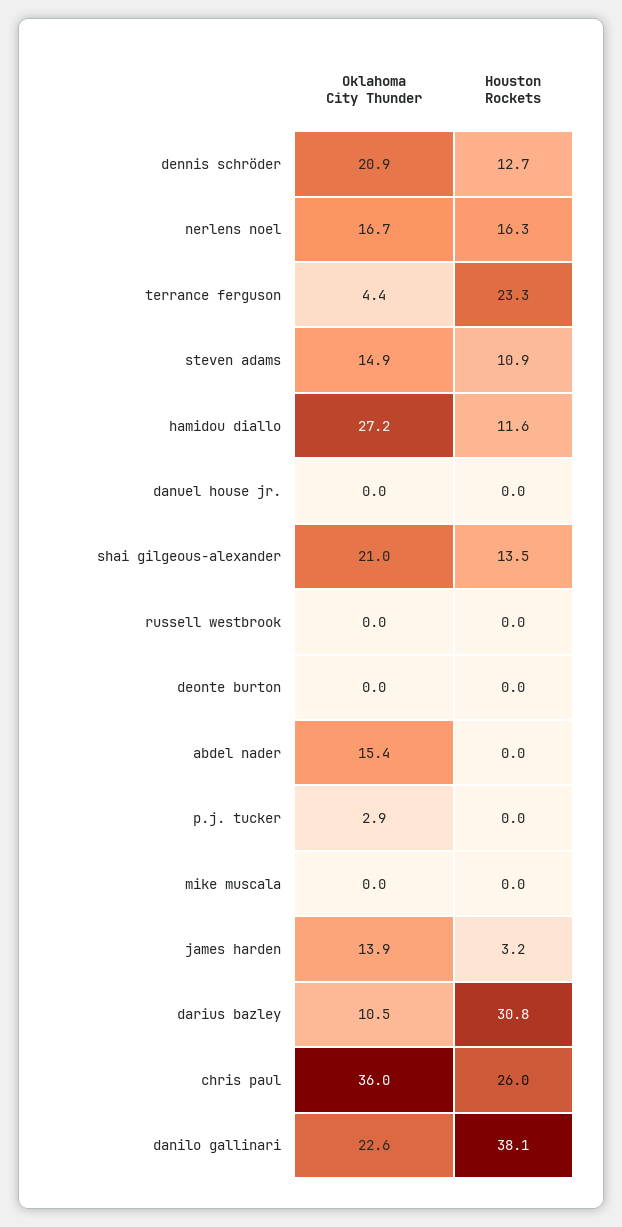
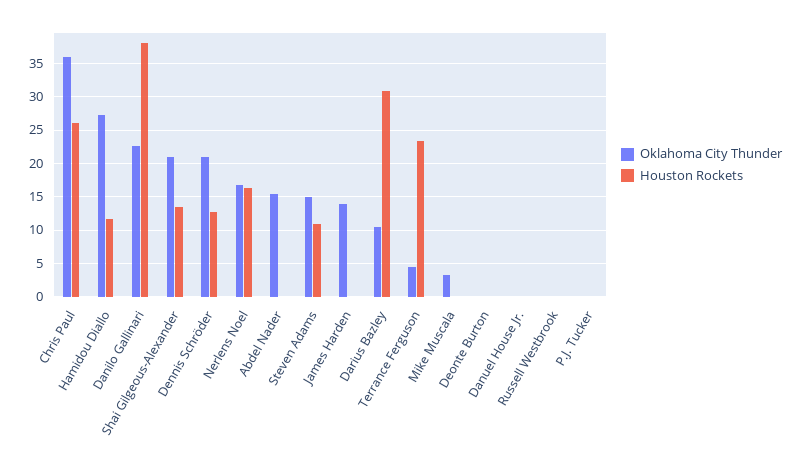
Oklahoma City Thunder, p.j. tucker: 2.9 -> 0
Oklahoma City Thunder, mike muscala: 0 -> 3
Houston Rockets, james harden: 3.2 -> 0

